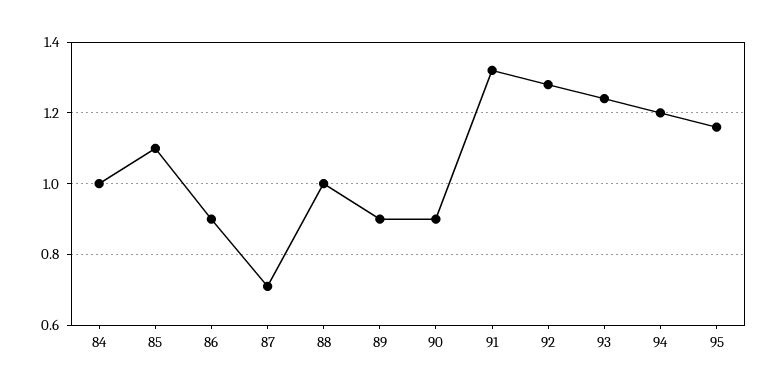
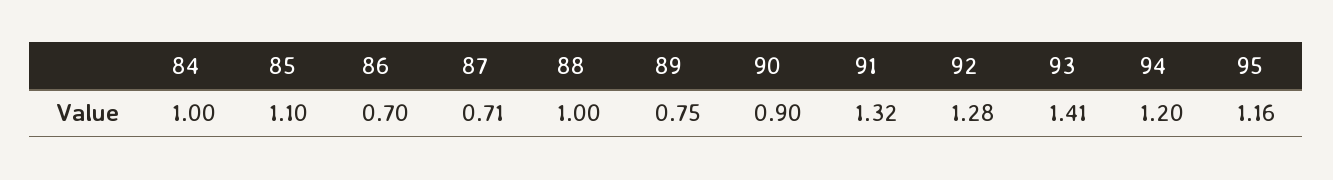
86: 0.9 -> 0.7
89: 0.9 -> 0.75
93: 1.25 -> 1.41

